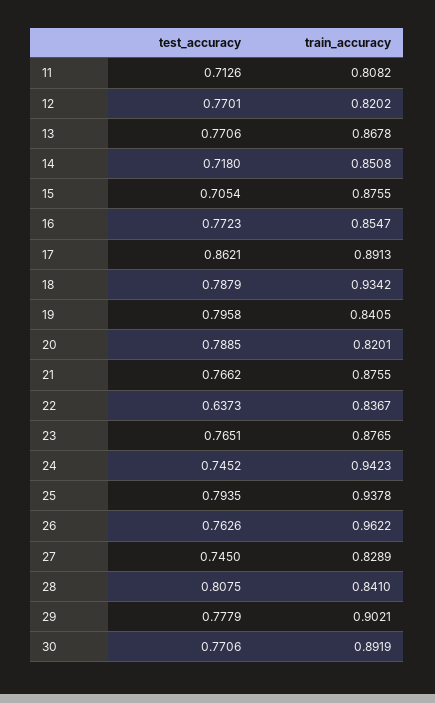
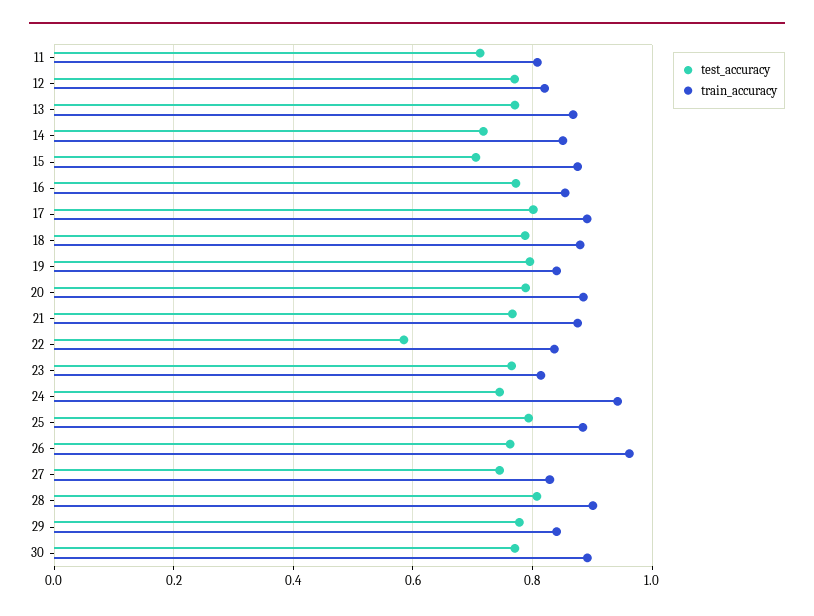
test_accuracy, 17: 0.8621 -> 0.8
train_accuracy, 18: 0.9342 -> 0.88
train_accuracy, 20: 0.8201 -> 0.88
test_accuracy, 22: 0.6373 -> 0.58
train_accuracy, 23: 0.8765 -> 0.82
train_accuracy, 25: 0.9378 -> 0.88
train_accuracy, 28: 0.841 -> 0.9
train_accuracy, 29: 0.9021 -> 0.84

